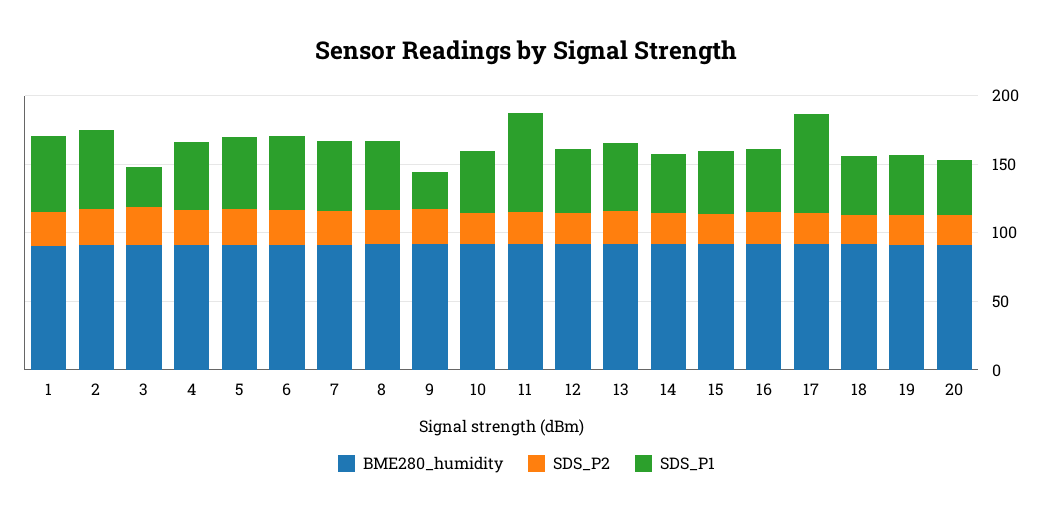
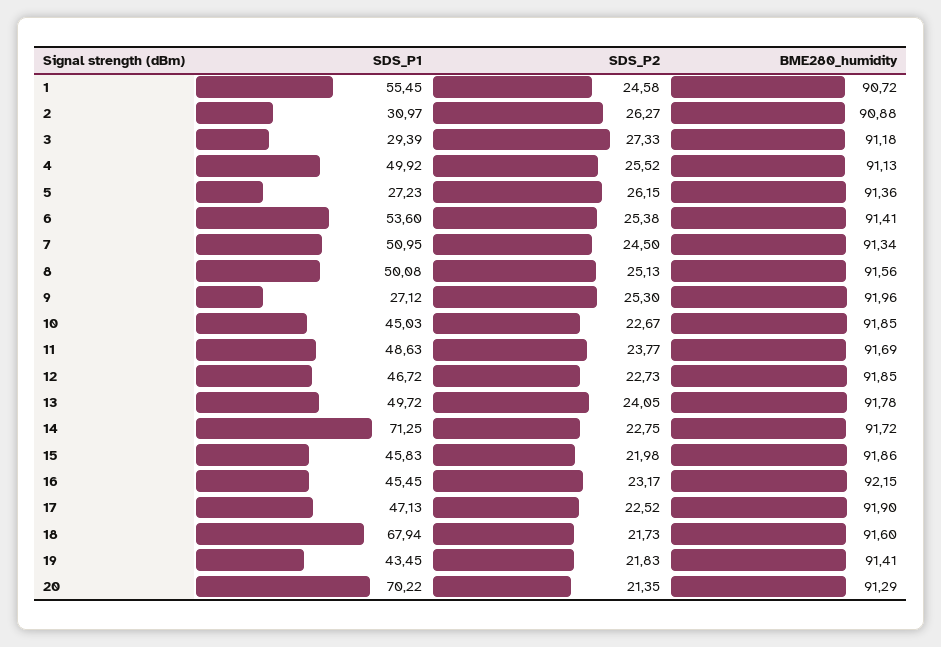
SDS_P1, 2: 60 -> 30.97
SDS_P1, 5: 50 -> 27.23
SDS_P1, 11: 70 -> 48.63
SDS_P1, 14: 40 -> 71.25
SDS_P1, 17: 70 -> 47.13
SDS_P1, 18: 40 -> 67.94
SDS_P1, 20: 40 -> 70.22

